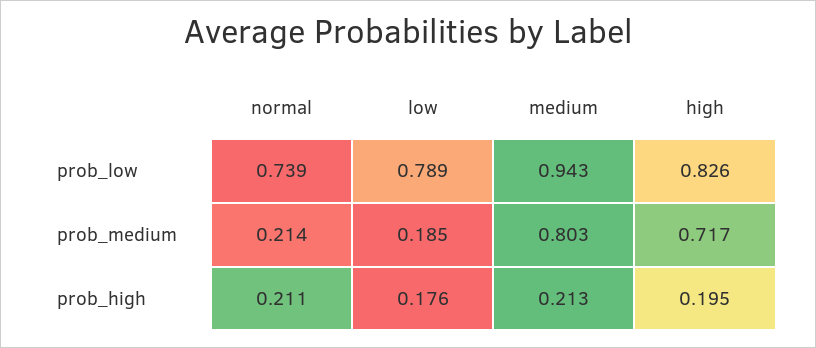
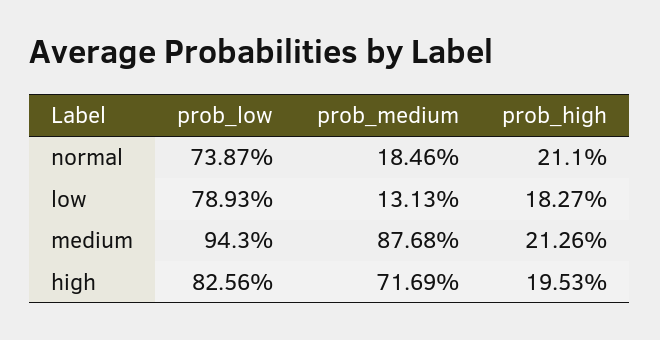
normal, prob_medium: 0.214 -> 0.1846
low, prob_medium: 0.185 -> 0.1313
medium, prob_medium: 0.803 -> 0.8768
low, prob_high: 0.176 -> 0.1827

